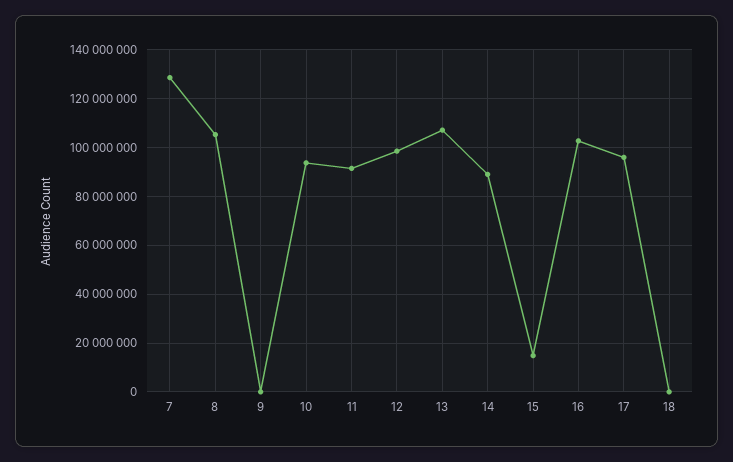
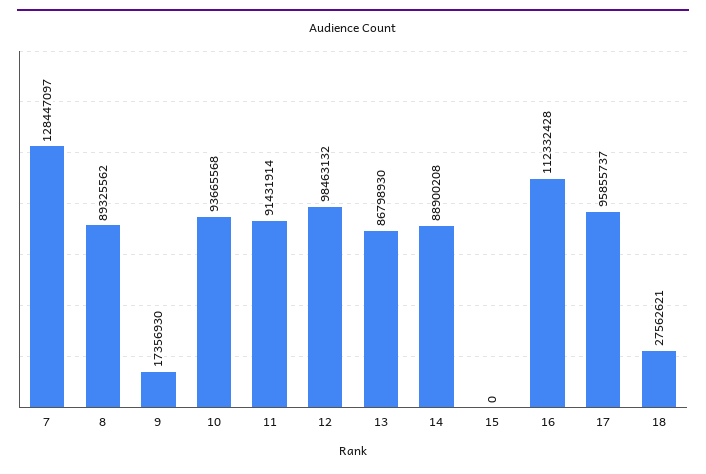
8: 105000000 -> 89325562
9: 0 -> 17356930
13: 107500000 -> 86798930
15: 15000000 -> 0
16: 102500000 -> 112332428
18: 0 -> 27562621

